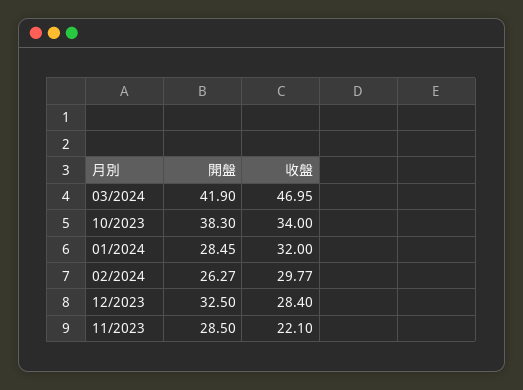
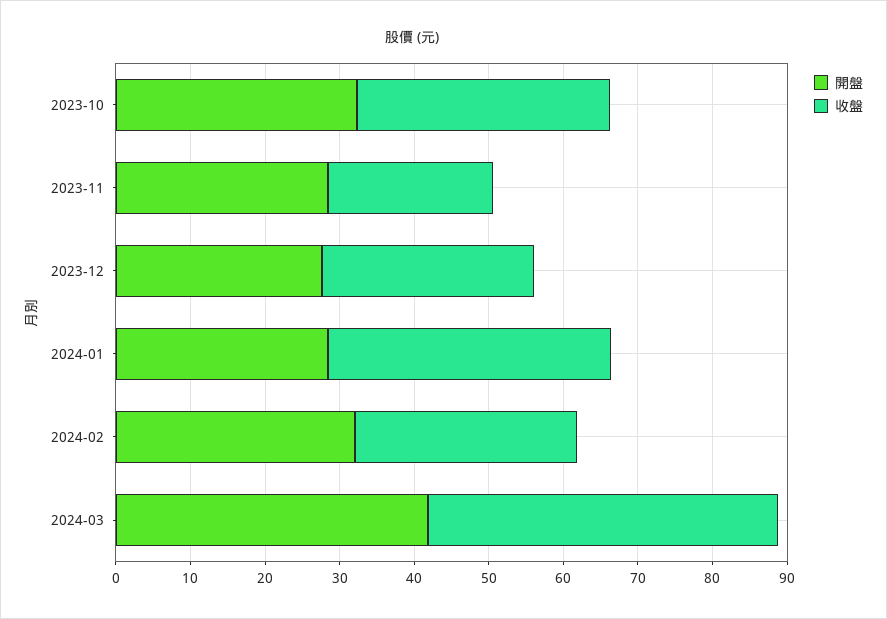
開盤, 10/2023: 38.3 -> 32
收盤, 01/2024: 32 -> 38
開盤, 02/2024: 26.27 -> 32
開盤, 12/2023: 32.5 -> 28

